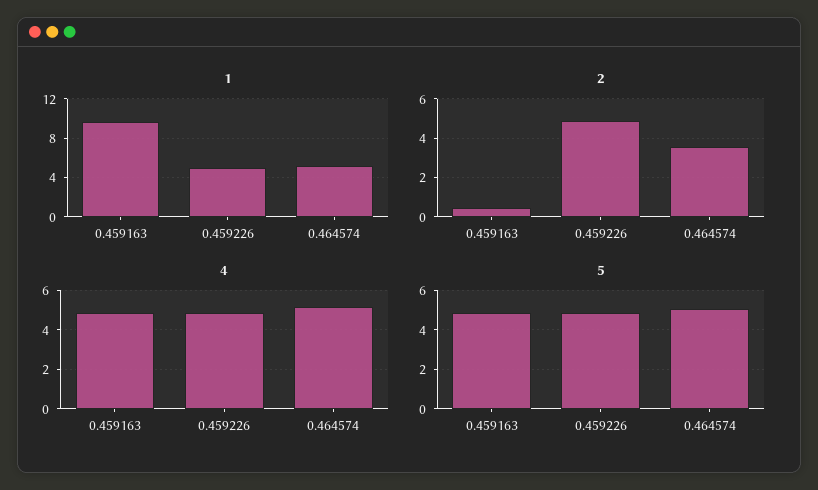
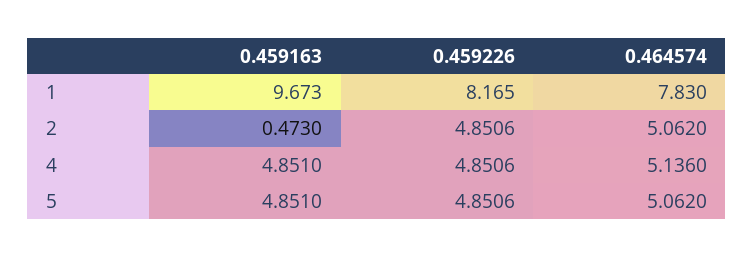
1, 0.459226: 5 -> 8.165
1, 0.464574: 5 -> 7.83
2, 0.464574: 3.5 -> 5.062

